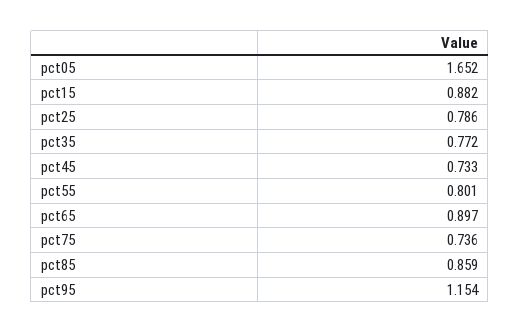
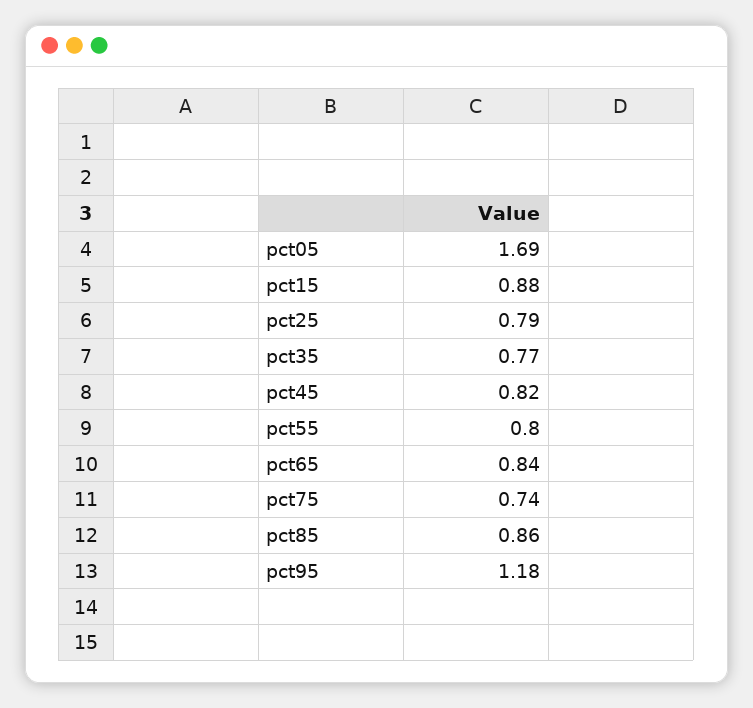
pct05: 1.652 -> 1.69
pct45: 0.733 -> 0.82
pct65: 0.897 -> 0.84
pct95: 1.154 -> 1.18

